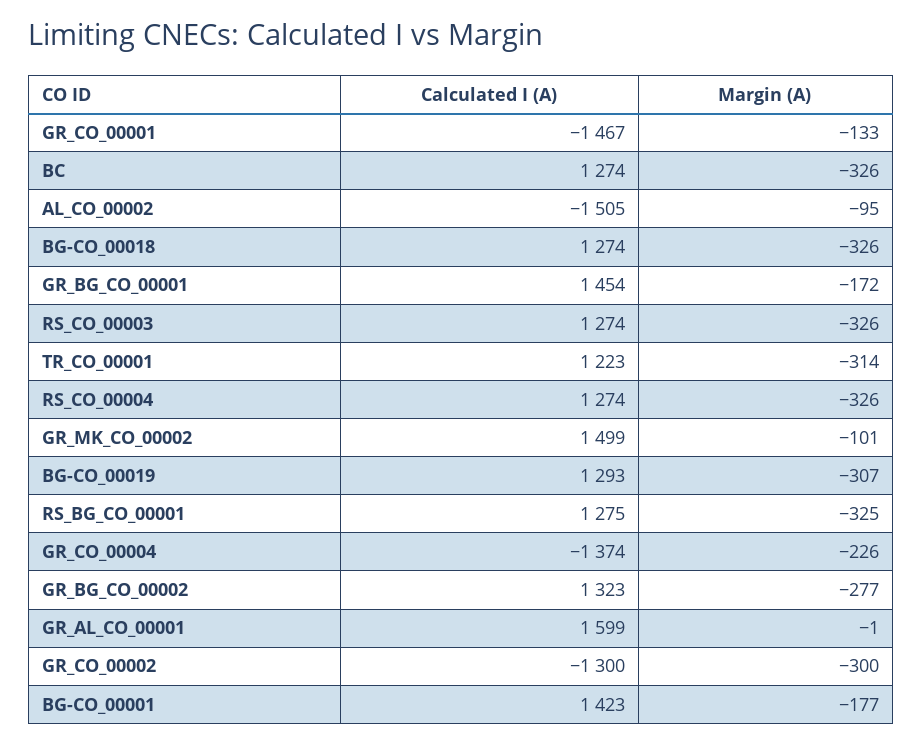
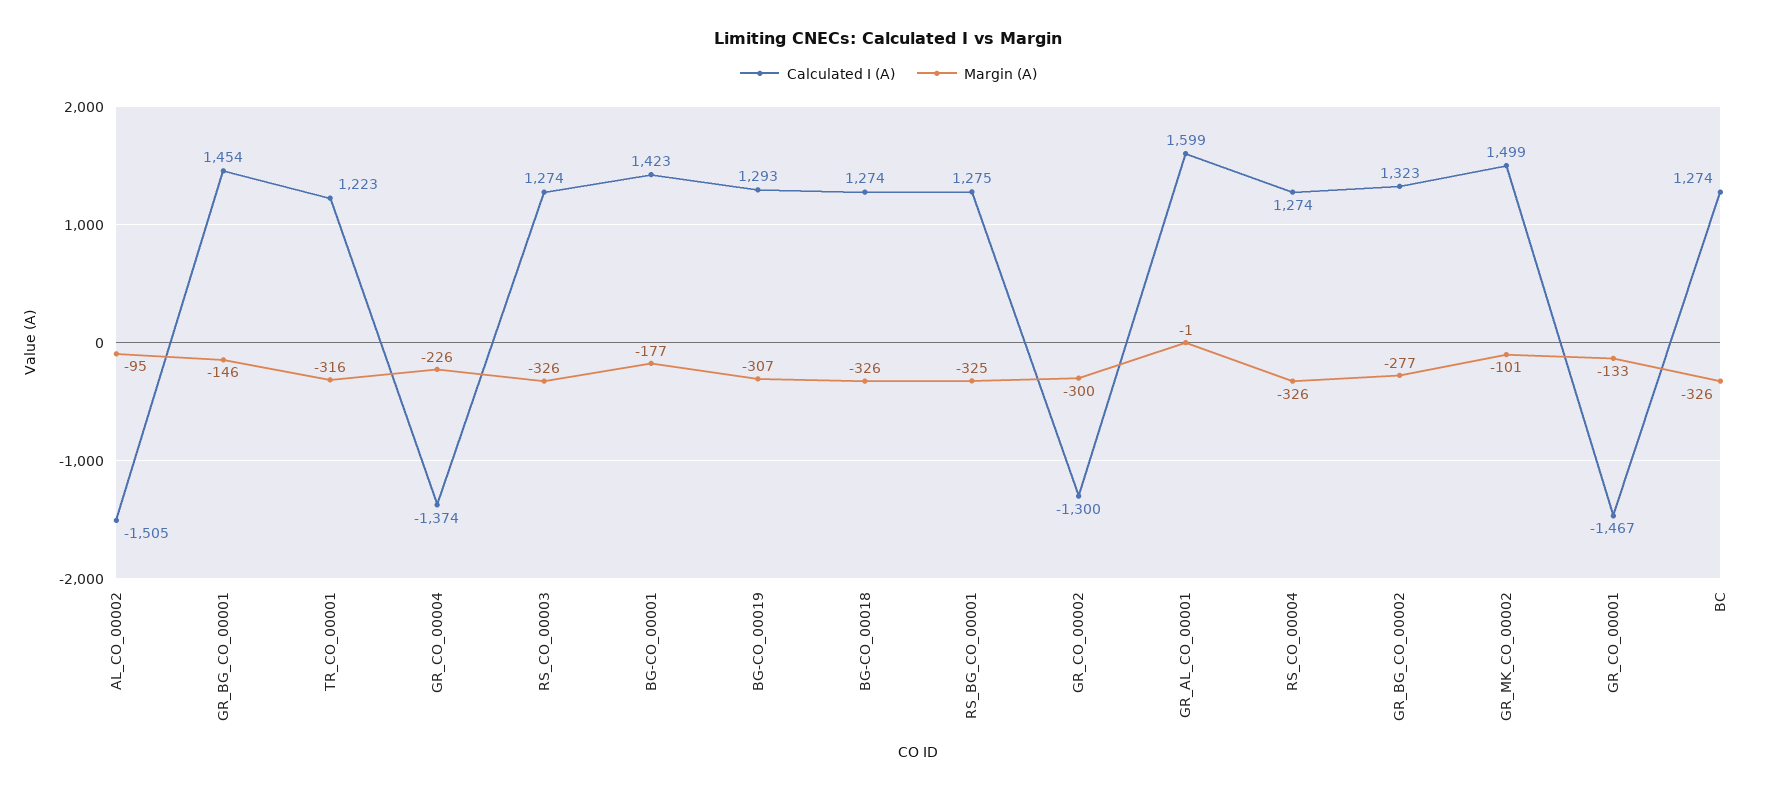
Margin (A), GR_BG_CO_00001: -172 -> -146
Margin (A), TR_CO_00001: -314 -> -316

